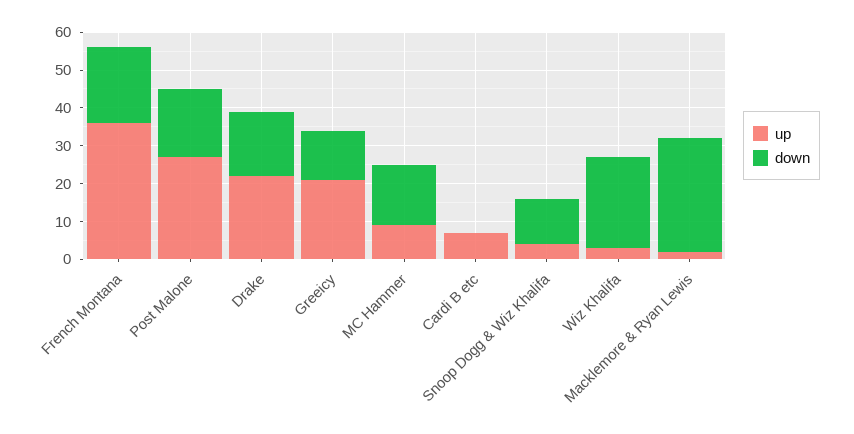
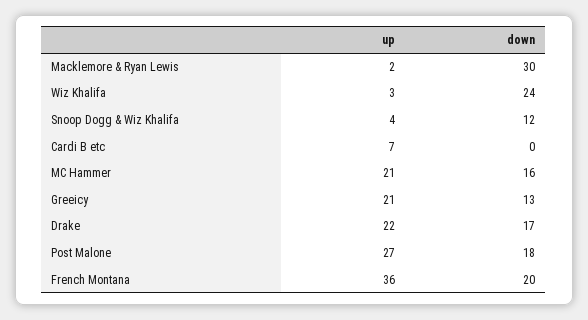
up, MC Hammer: 10 -> 21

